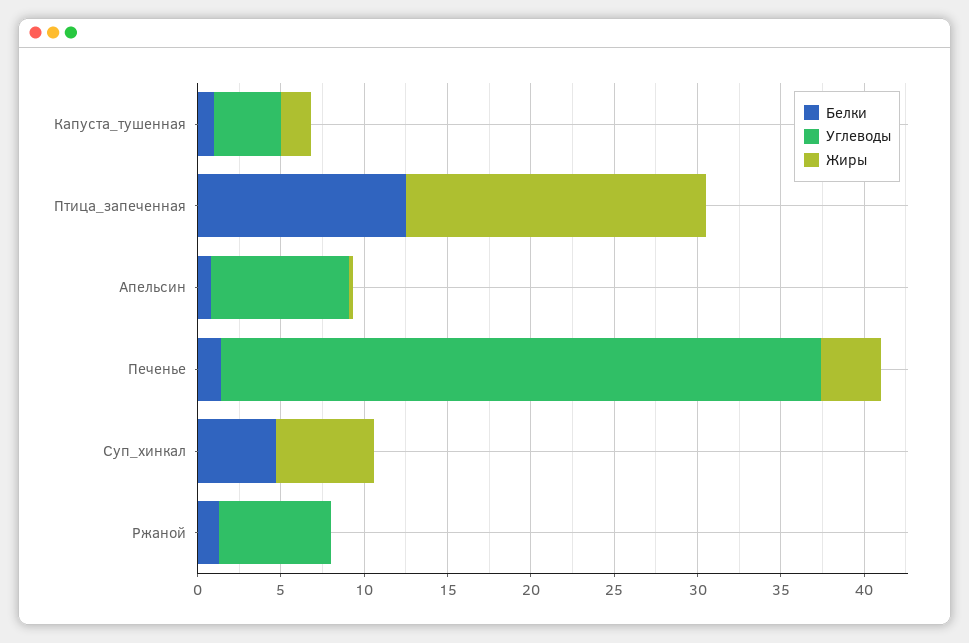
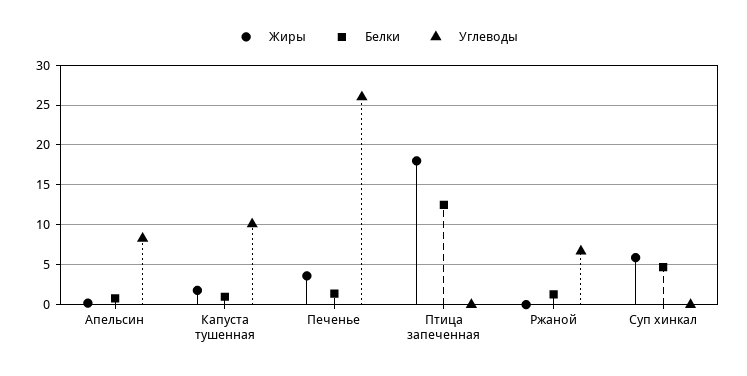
Углеводы, Капуста_тушенная: 4 -> 10
Углеводы, Печенье: 36 -> 26

